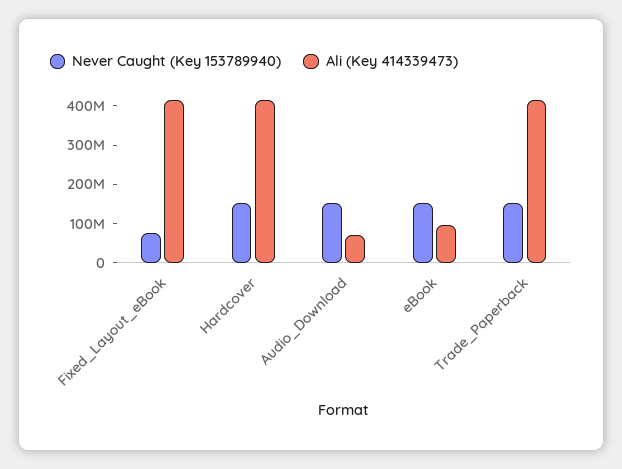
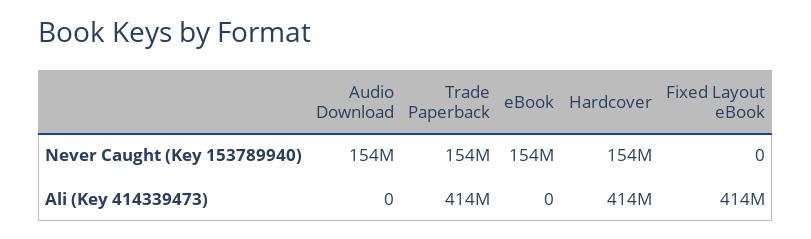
Never Caught (Key 153789940), Fixed_Layout_eBook: 75000000 -> 0
Ali (Key 414339473), Audio_Download: 75000000 -> 0
Ali (Key 414339473), eBook: 100000000 -> 0

